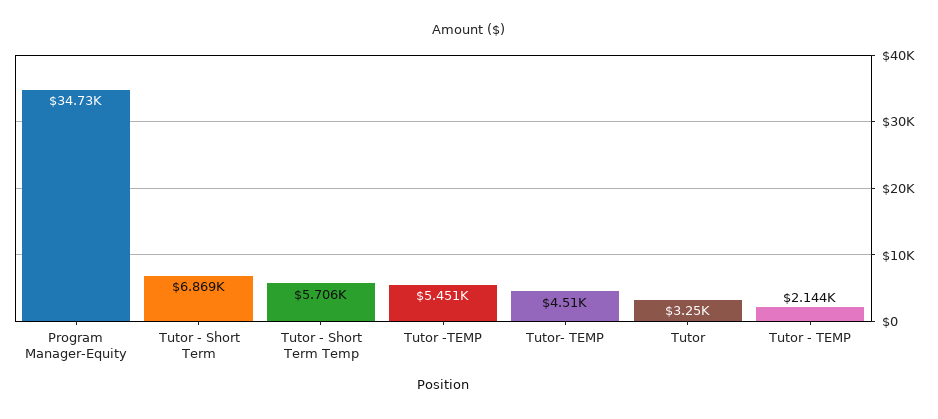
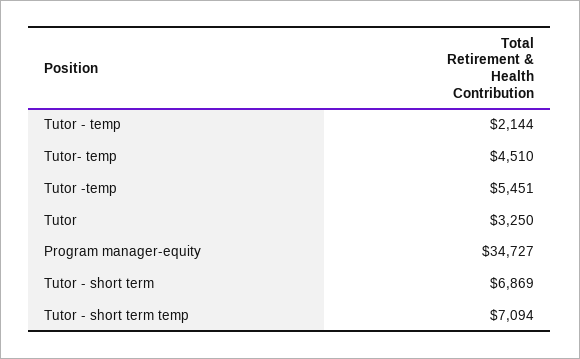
Tutor - Short Term Temp: 5706 -> 7094

